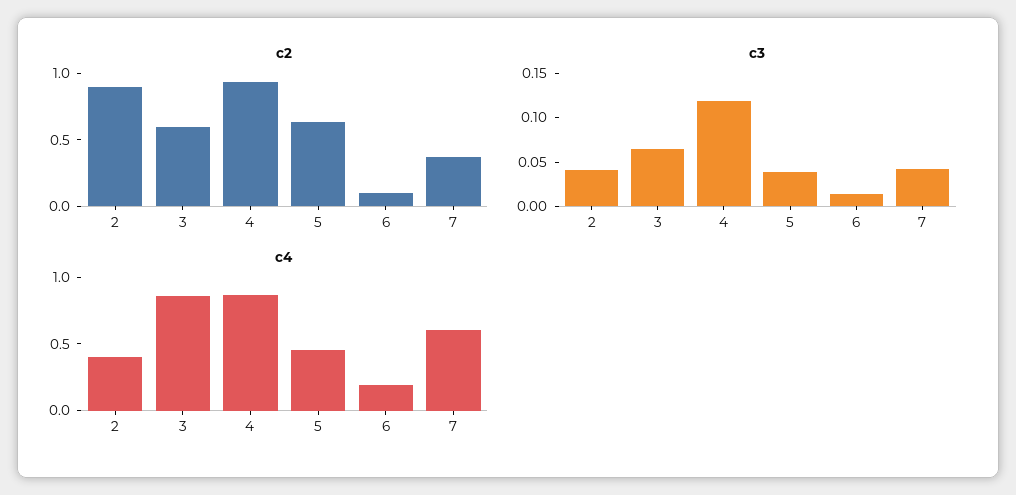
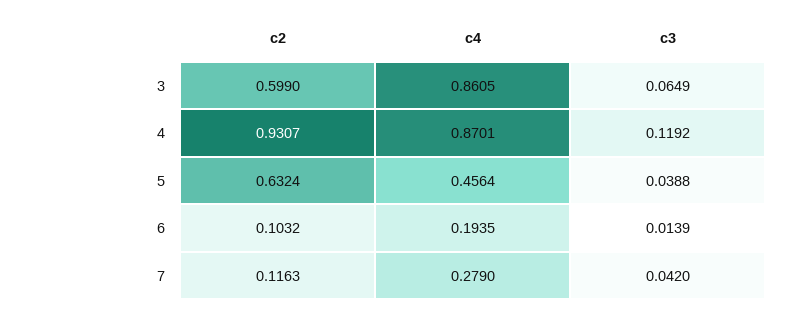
c2, 2: 0.9 -> none
c2, 7: 0.4 -> 0.1163
c3, 2: 0.04 -> none
c4, 2: 0.4 -> none
c4, 7: 0.6 -> 0.279

